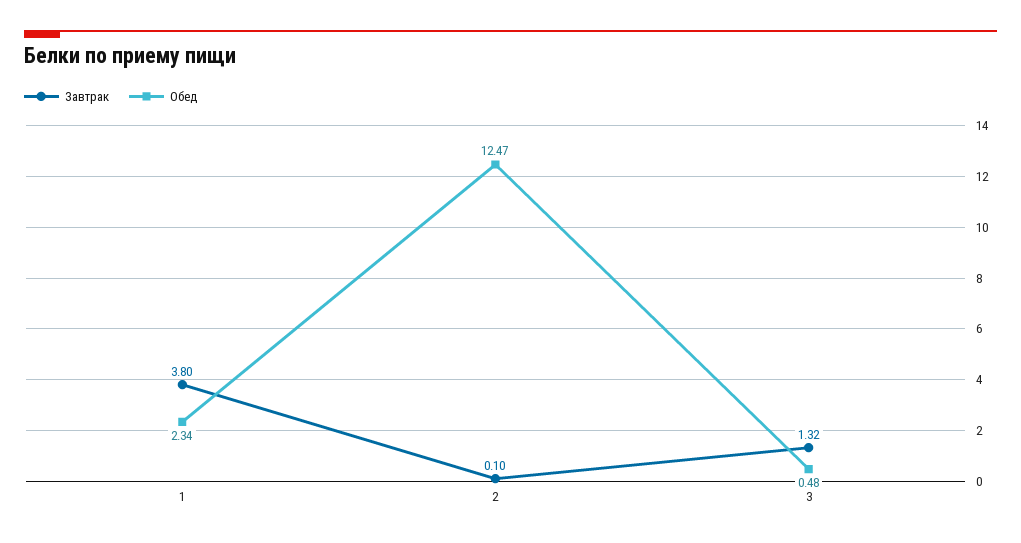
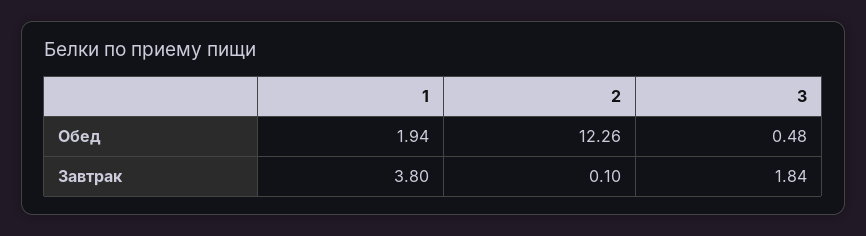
Обед, 1: 2.34 -> 1.94
Обед, 2: 12.47 -> 12.26
Завтрак, 3: 1.32 -> 1.84

